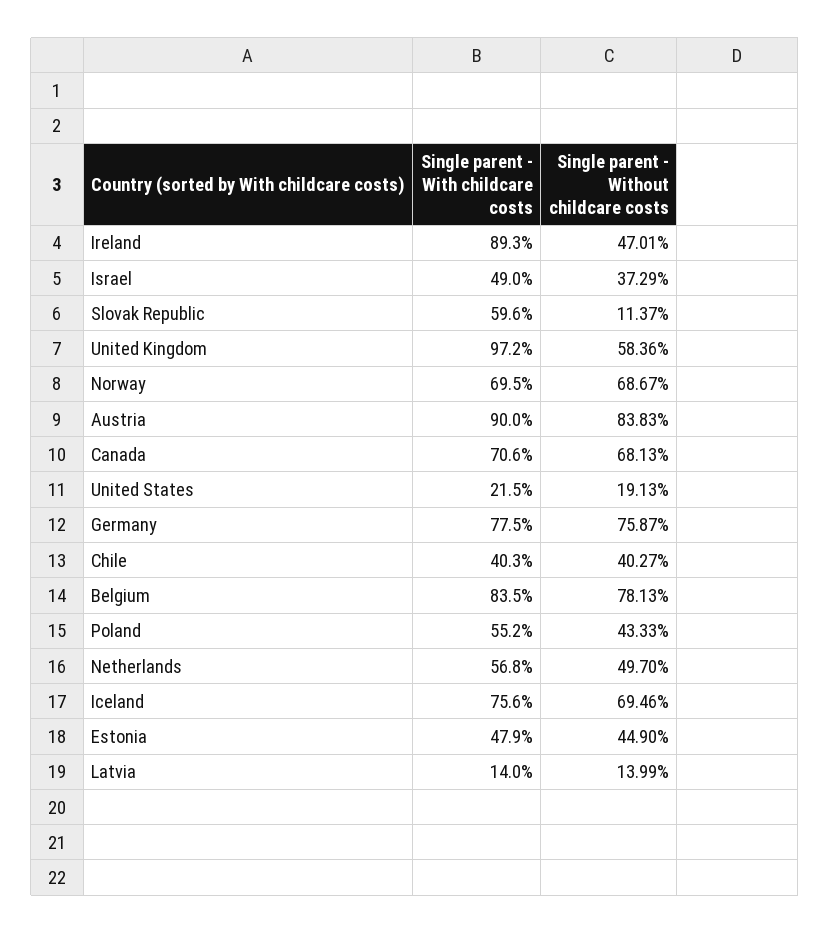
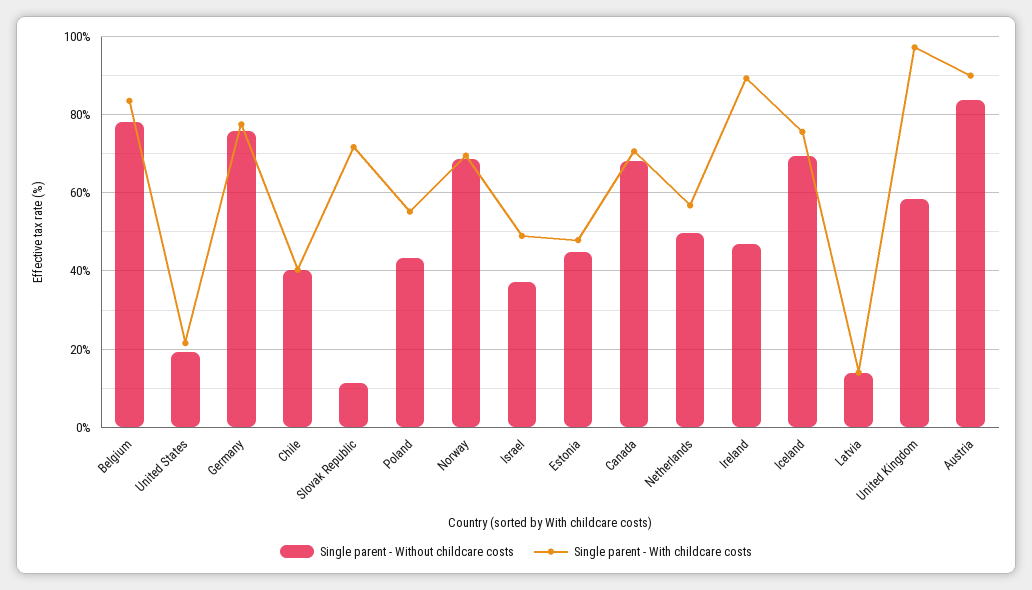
Single parent - With childcare costs, Slovak Republic: 59.6 -> 72

